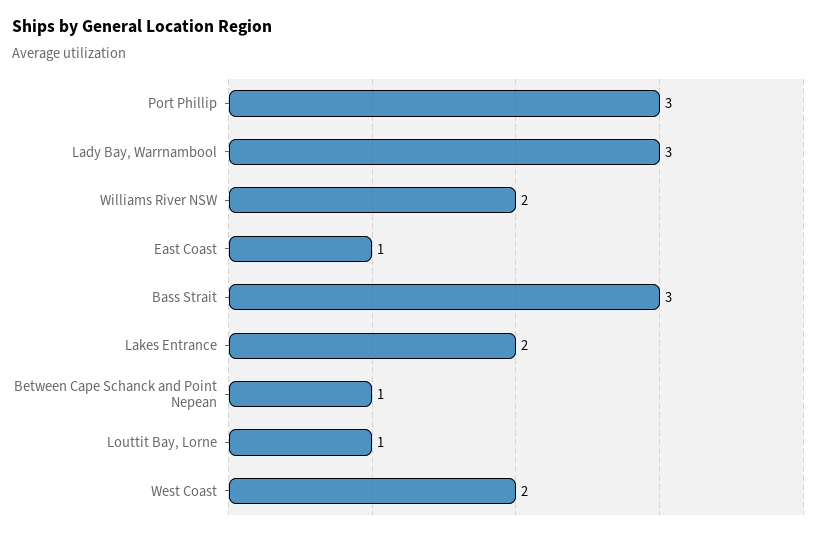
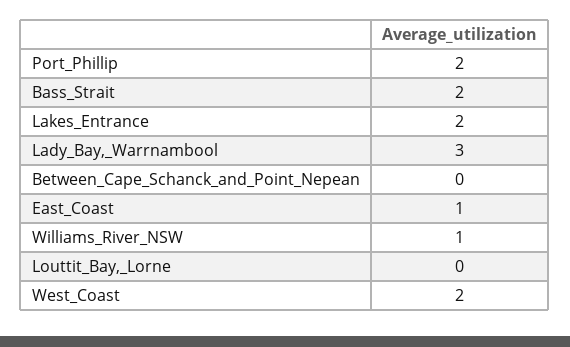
Port Phillip: 3 -> 2
Williams River NSW: 2 -> 1
Bass Strait: 3 -> 2
Between Cape Schanck and Point Nepean: 1 -> 0
Louttit Bay, Lorne: 1 -> 0

